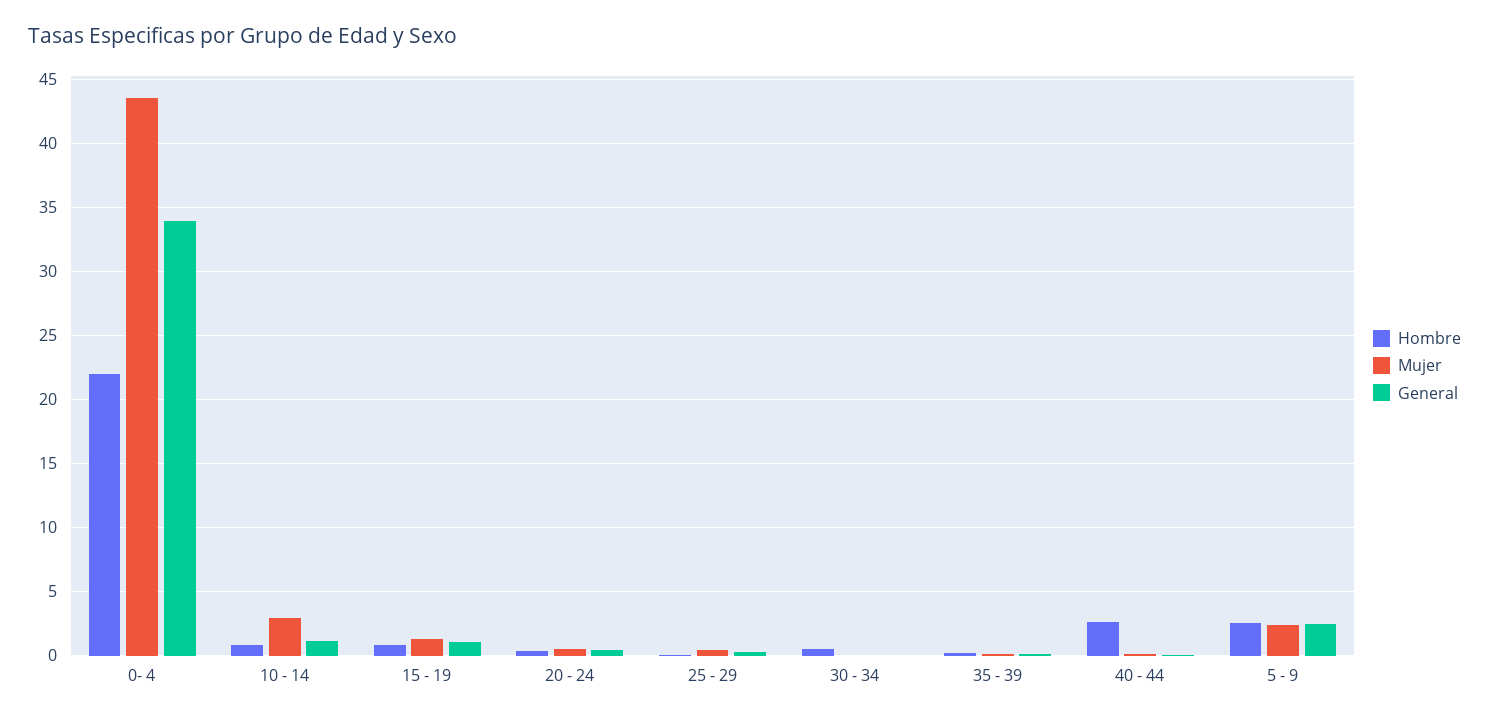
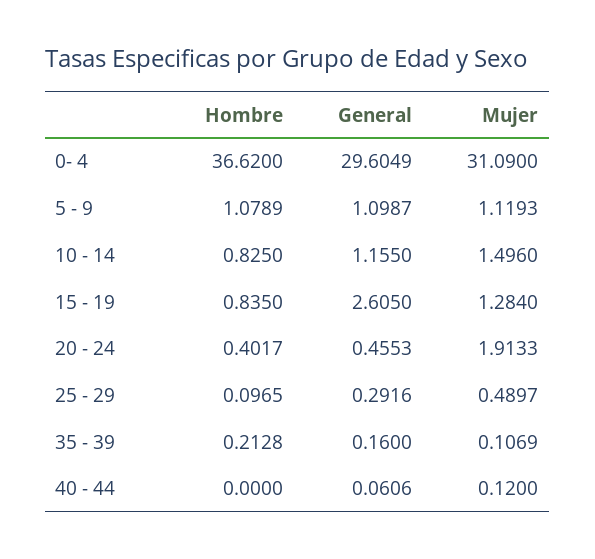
Hombre, 0- 4: 22 -> 36.62
Mujer, 0- 4: 43.5 -> 31.09
General, 0- 4: 34 -> 29.6049
Mujer, 10 - 14: 3 -> 1.496
General, 15 - 19: 1 -> 2.605
Mujer, 20 - 24: 0.5 -> 1.9133
Hombre, 30 - 34: 0.5 -> none
Mujer, 30 - 34: 0 -> none
General, 30 - 34: 0 -> none
Hombre, 40 - 44: 2.5 -> 0
Hombre, 5 - 9: 2.5 -> 1.0789
Mujer, 5 - 9: 2.5 -> 1.1193
General, 5 - 9: 2.5 -> 1.0987

